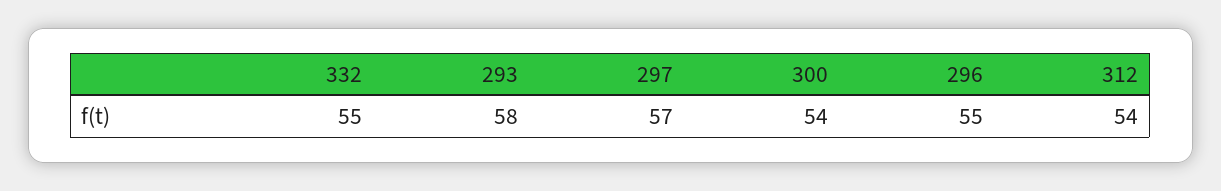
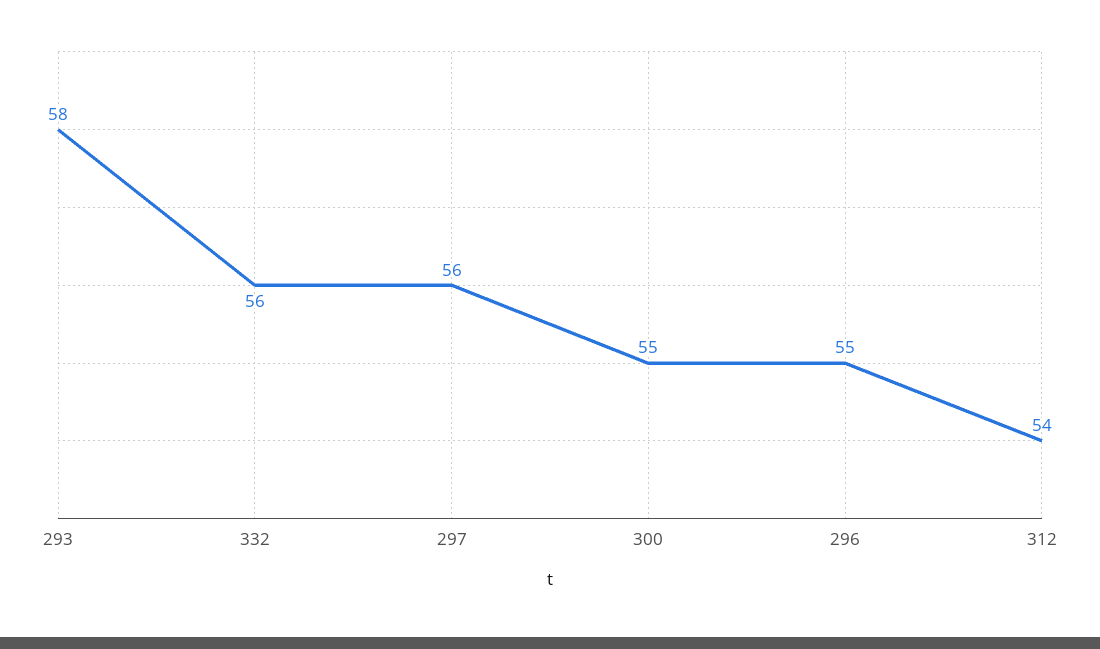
332: 55 -> 56
297: 57 -> 56
300: 54 -> 55

